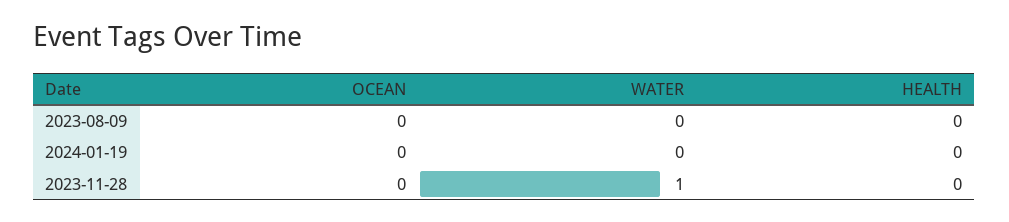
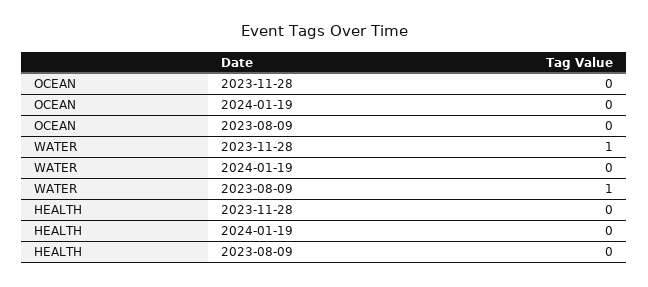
WATER, 2023-08-09: 0 -> 1

